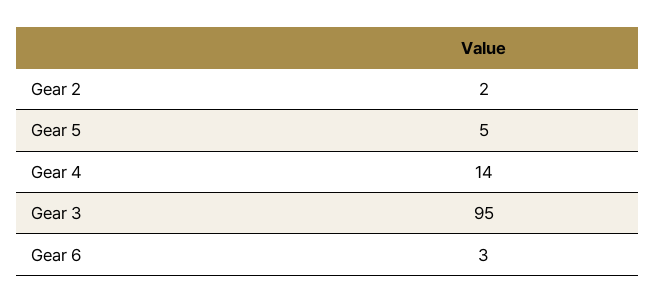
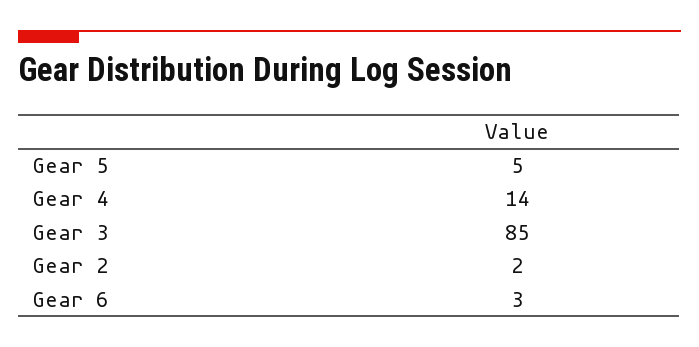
Gear 3: 95 -> 85

